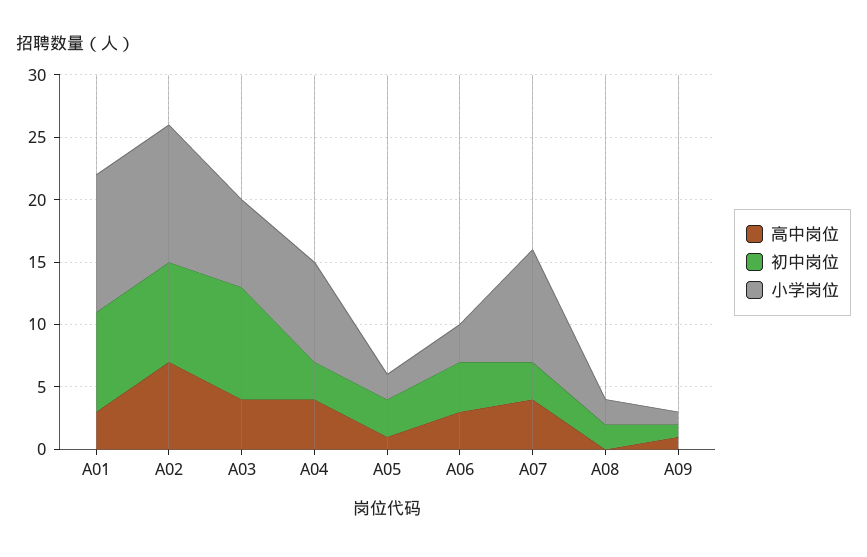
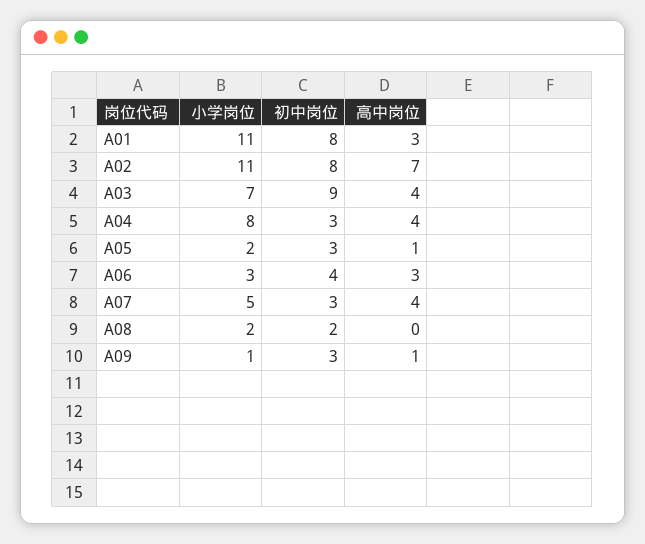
小学岗位, A07: 9 -> 5
初中岗位, A09: 1 -> 3

